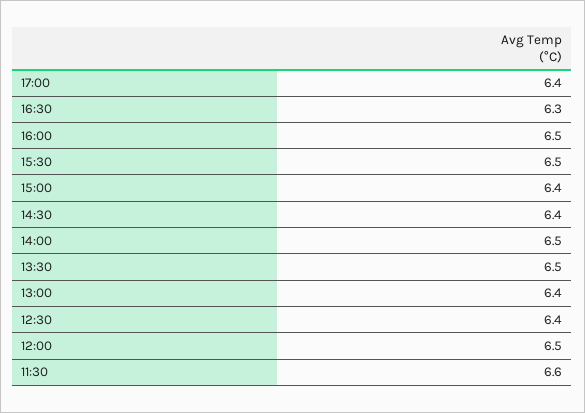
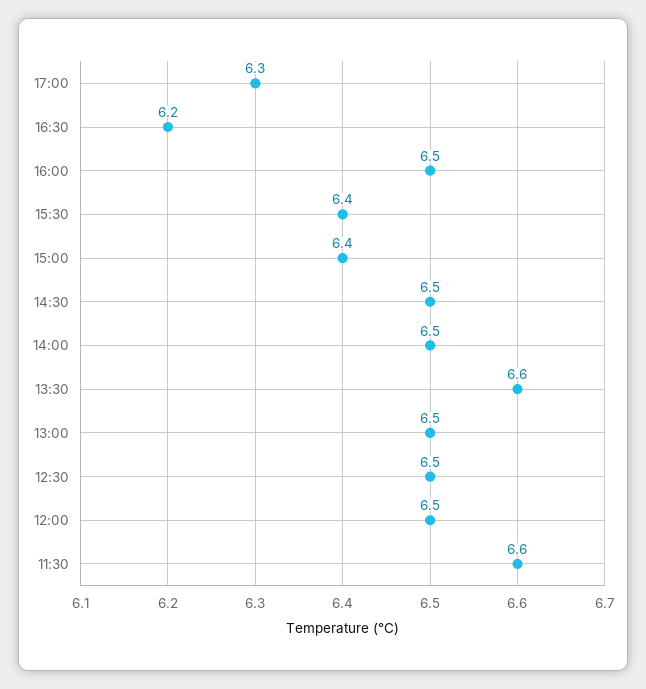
17:00: 6.4 -> 6.3
16:30: 6.3 -> 6.2
15:30: 6.5 -> 6.4
14:30: 6.4 -> 6.5
13:30: 6.5 -> 6.6
13:00: 6.4 -> 6.5
12:30: 6.4 -> 6.5

